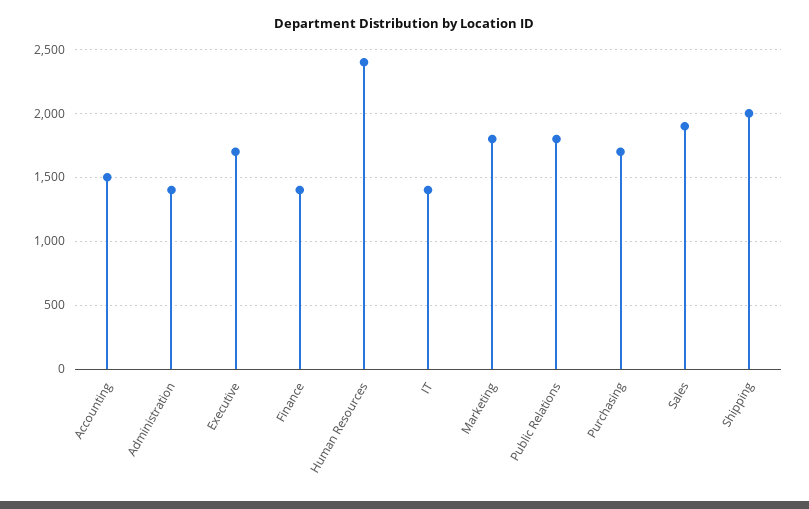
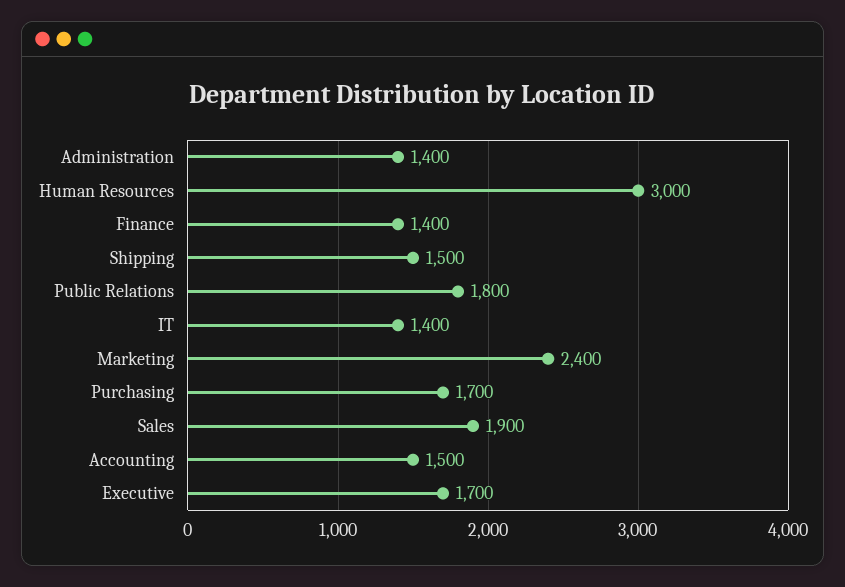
Human Resources: 2400 -> 3000
Marketing: 1800 -> 2400
Shipping: 2000 -> 1500

